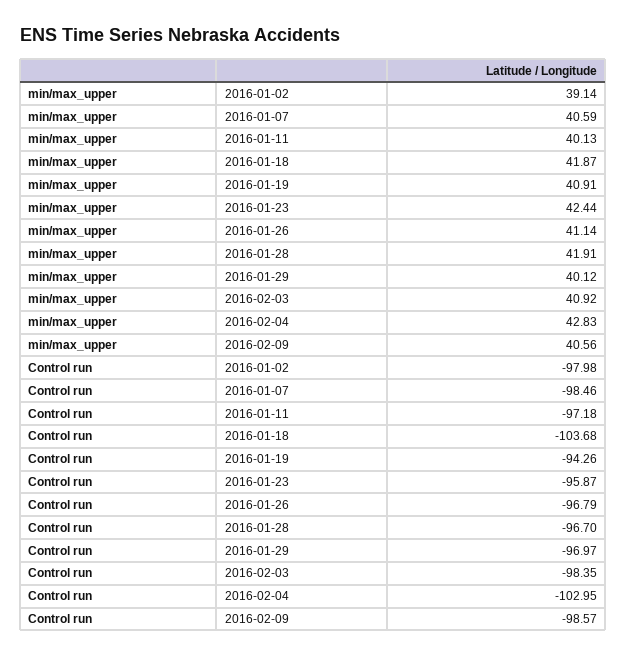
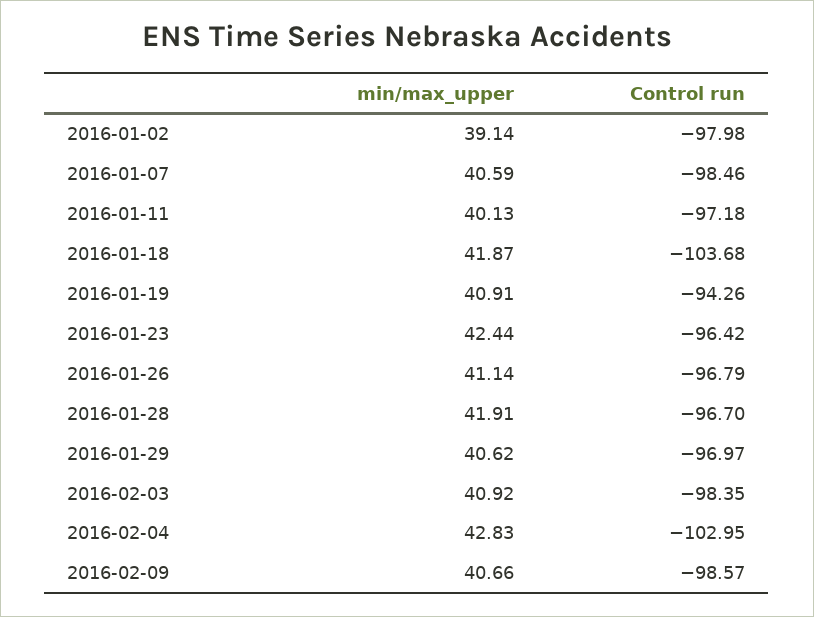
min/max_upper, 2016-01-29: 40.12 -> 40.62
min/max_upper, 2016-02-09: 40.56 -> 40.66
Control run, 2016-01-23: -95.87 -> -96.42

